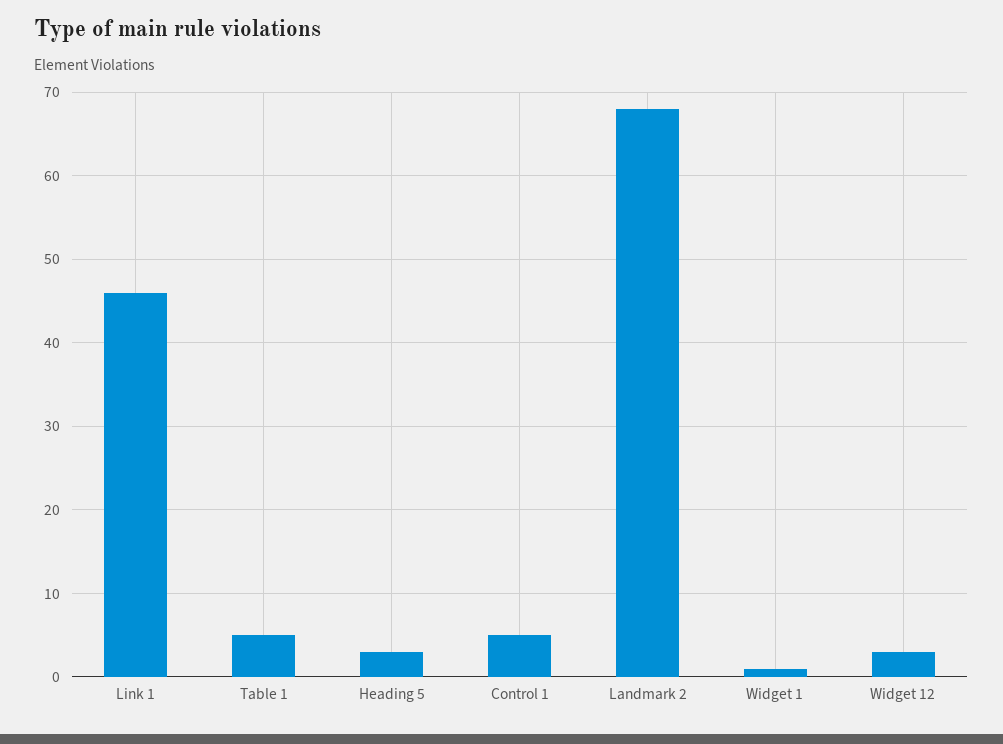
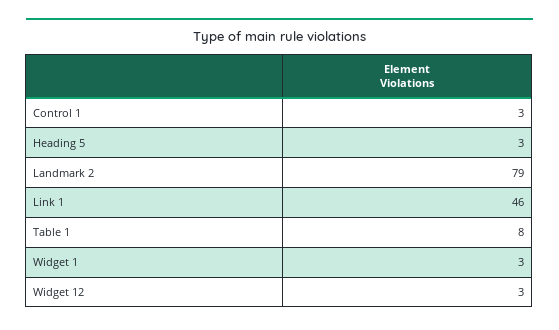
Table 1: 5 -> 8
Control 1: 5 -> 3
Landmark 2: 68 -> 79
Widget 1: 1 -> 3

